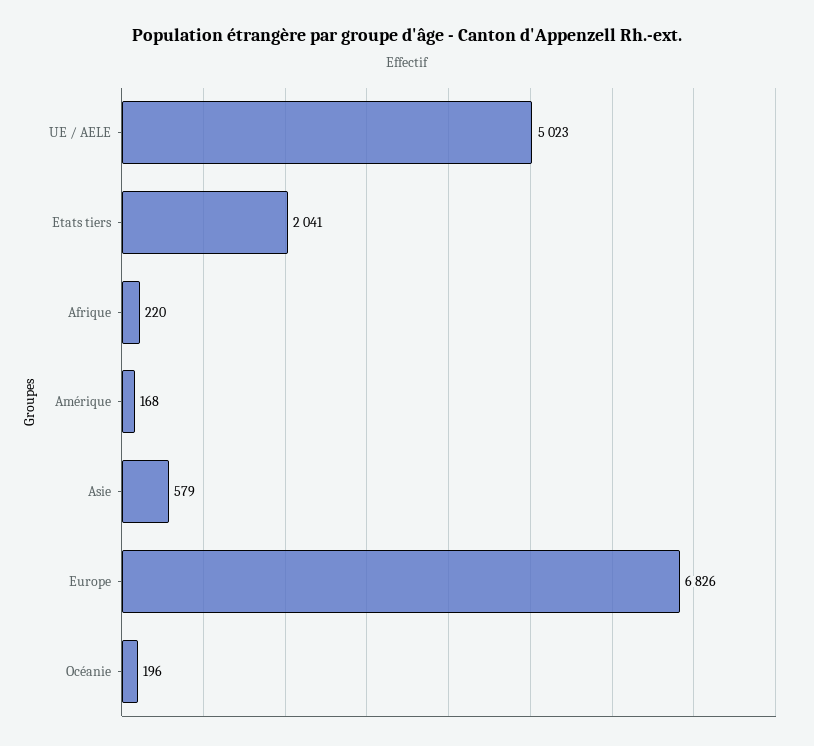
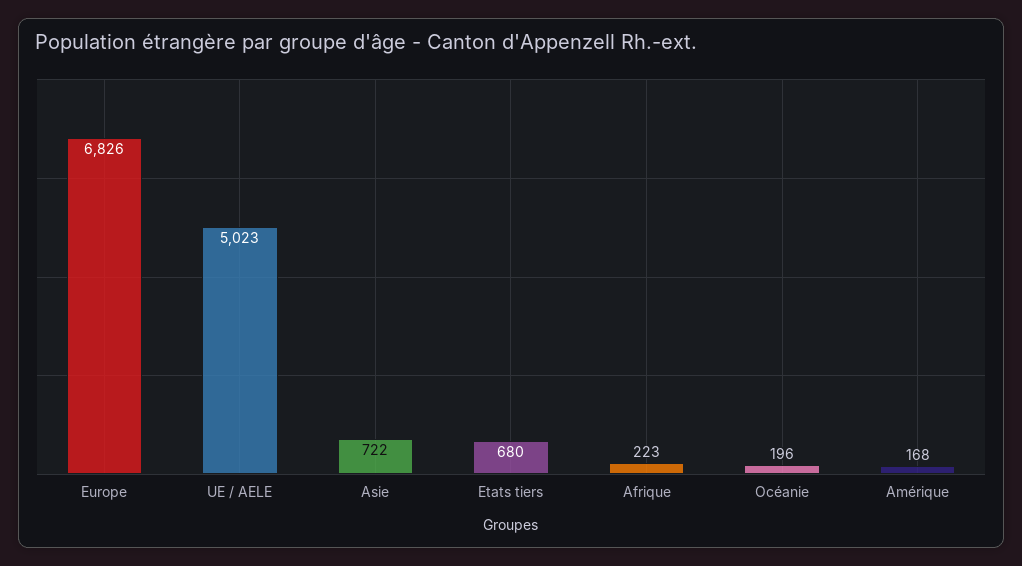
Etats tiers: 2041 -> 680
Afrique: 220 -> 223
Asie: 579 -> 722

